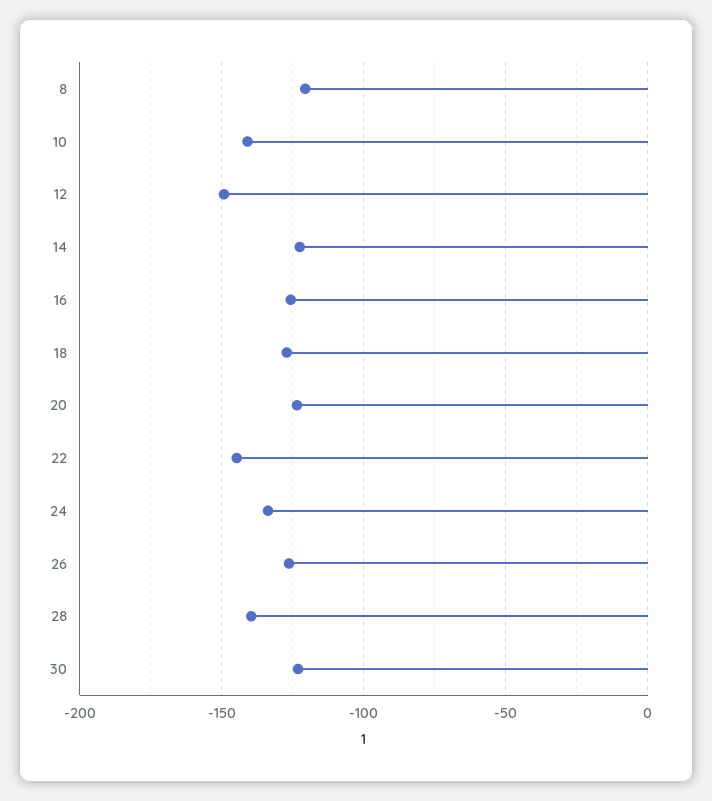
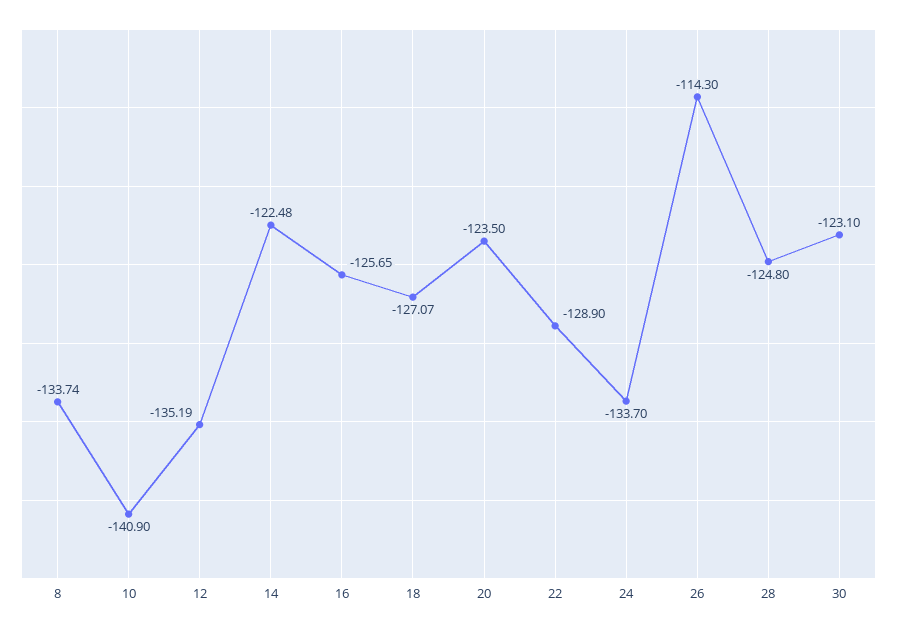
8: -120 -> -133.74
12: -150 -> -135.19
22: -145 -> -128.9
26: -125 -> -114.3
28: -140 -> -124.8

